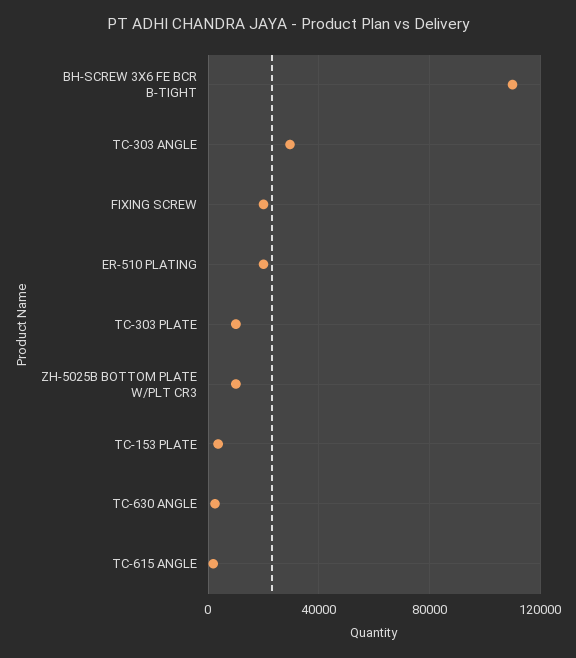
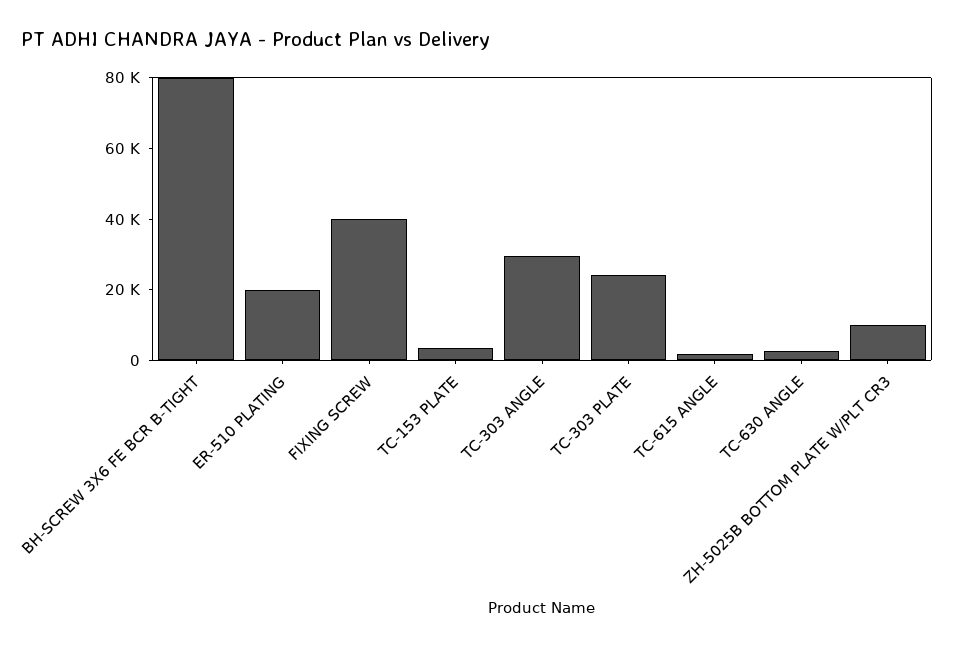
BH-SCREW 3X6 FE BCR B-TIGHT: 110000 -> 80000
FIXING SCREW: 20000 -> 40000
TC-303 PLATE: 10000 -> 25000

